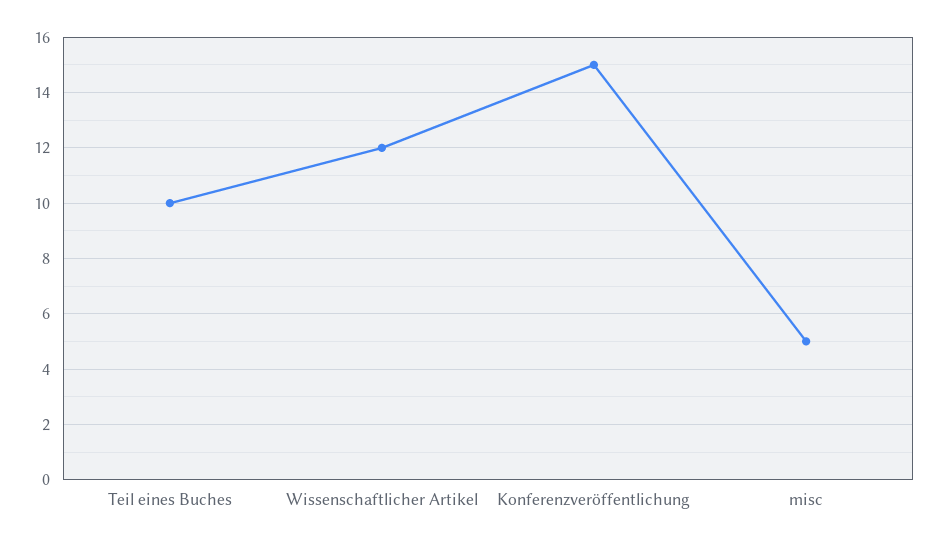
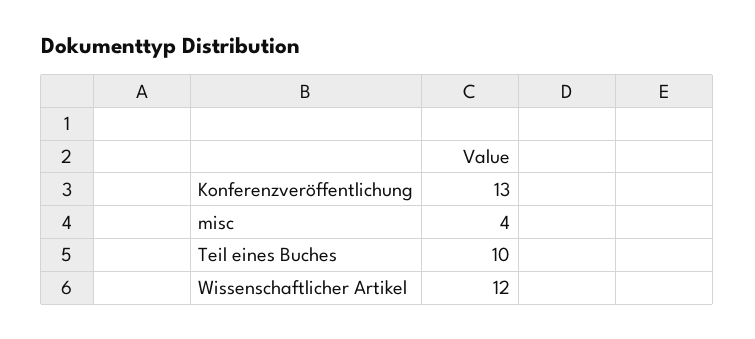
Konferenzveröffentlichung: 15 -> 13
misc: 5 -> 4

